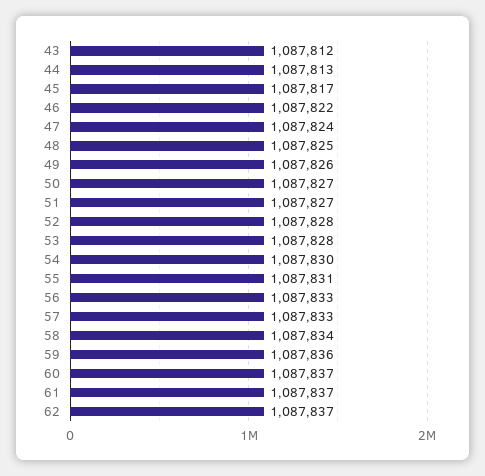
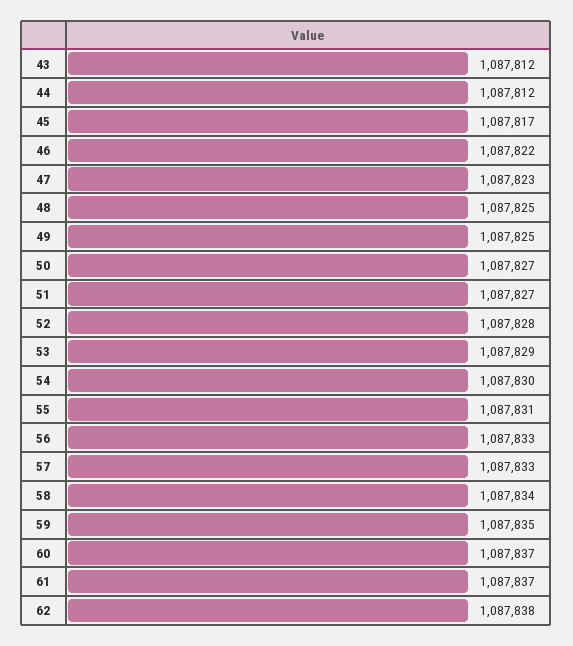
44: 1087813 -> 1087812
47: 1087824 -> 1087823
49: 1087826 -> 1087825
53: 1087828 -> 1087829
59: 1087836 -> 1087835
62: 1087837 -> 1087838

